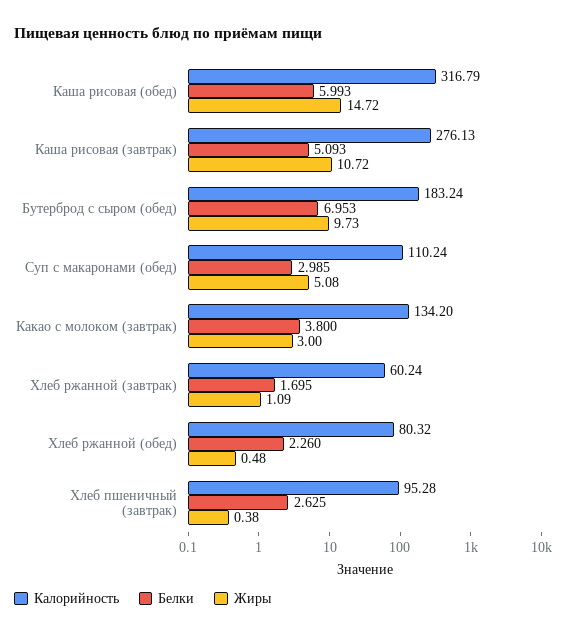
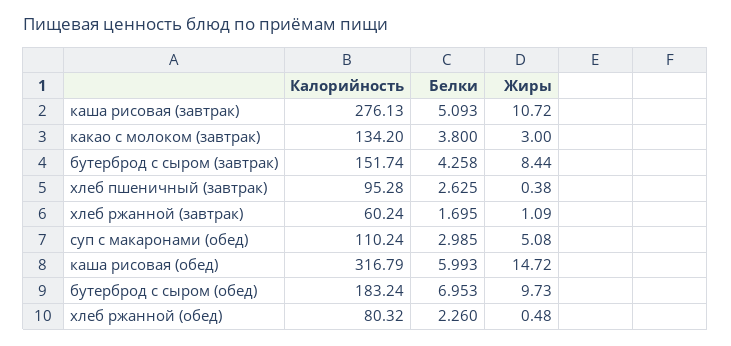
Калорийность, бутерброд с сыром (завтрак): none -> 151.74
Белки, бутерброд с сыром (завтрак): none -> 4.258
Жиры, бутерброд с сыром (завтрак): none -> 8.44

